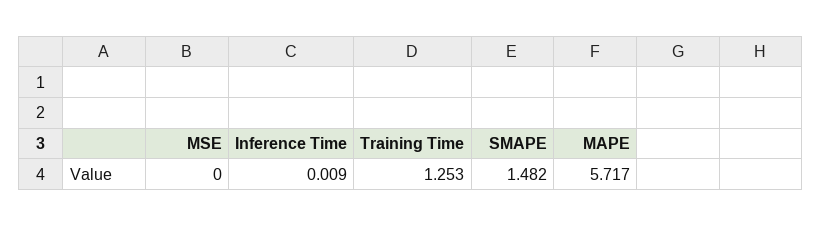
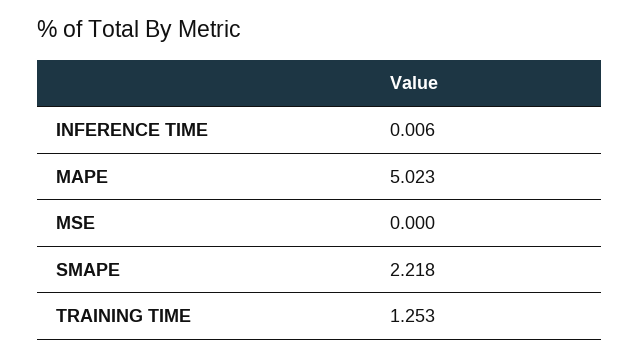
Inference Time: 0.009 -> 0.006
SMAPE: 1.482 -> 2.218
MAPE: 5.717 -> 5.023

